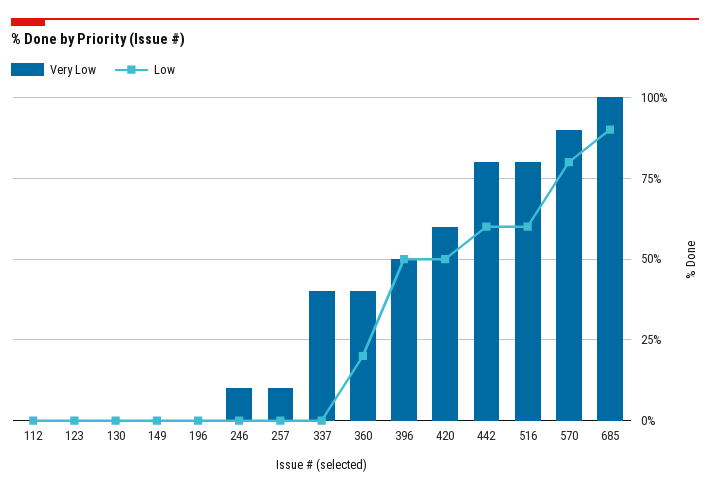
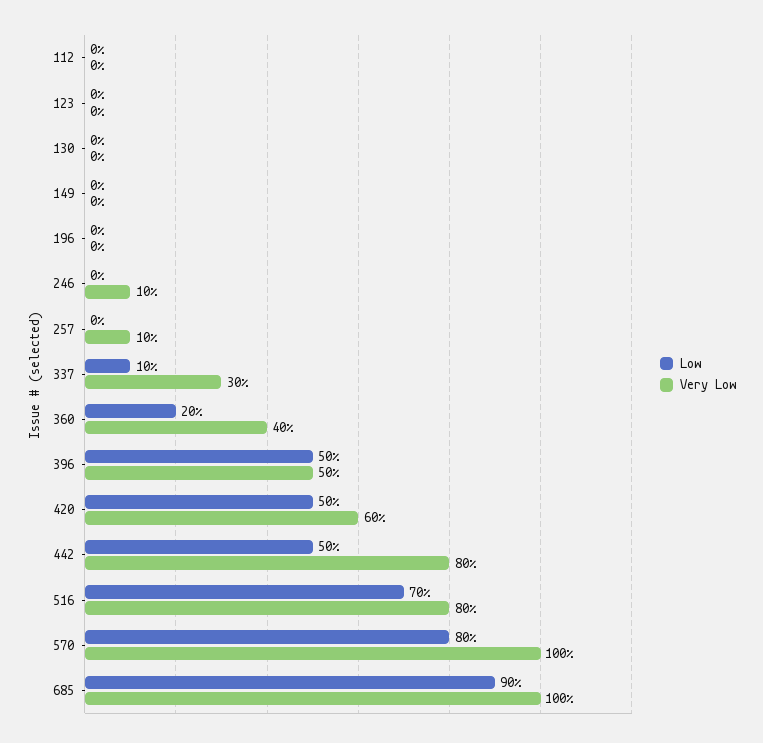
Very Low, 337: 40 -> 30
Low, 337: 0 -> 10
Low, 442: 60 -> 50
Low, 516: 60 -> 70
Very Low, 570: 90 -> 100

